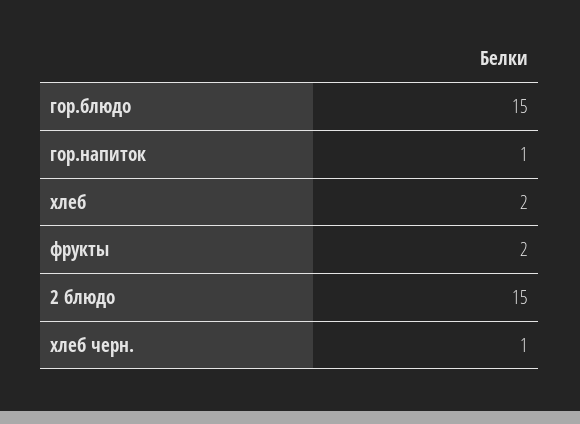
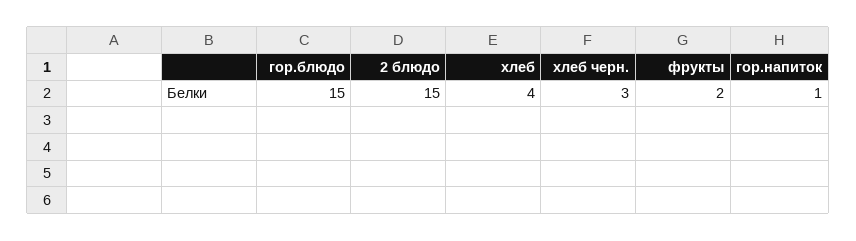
хлеб: 2 -> 4
хлеб черн.: 1 -> 3

